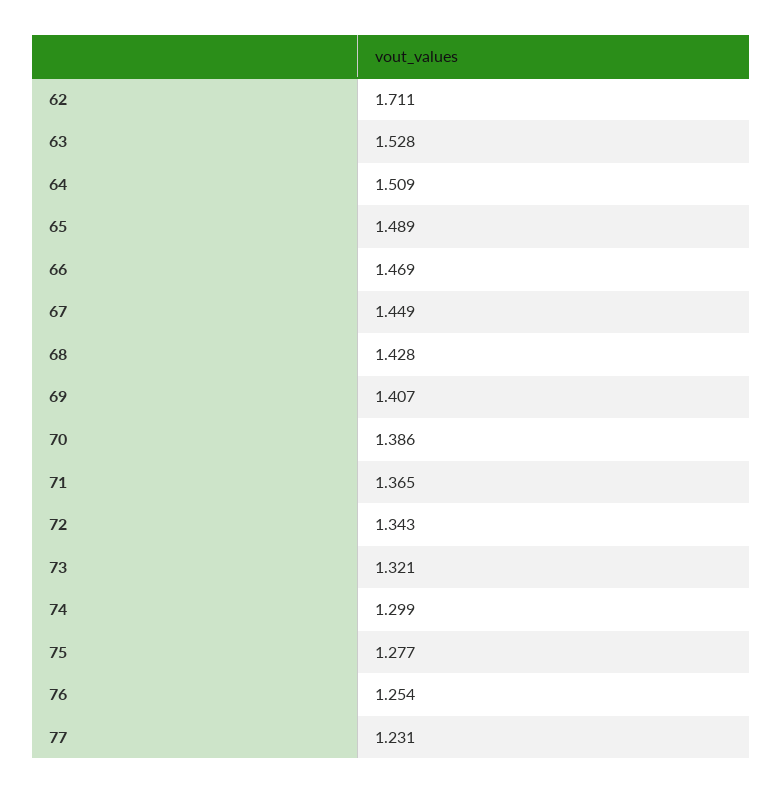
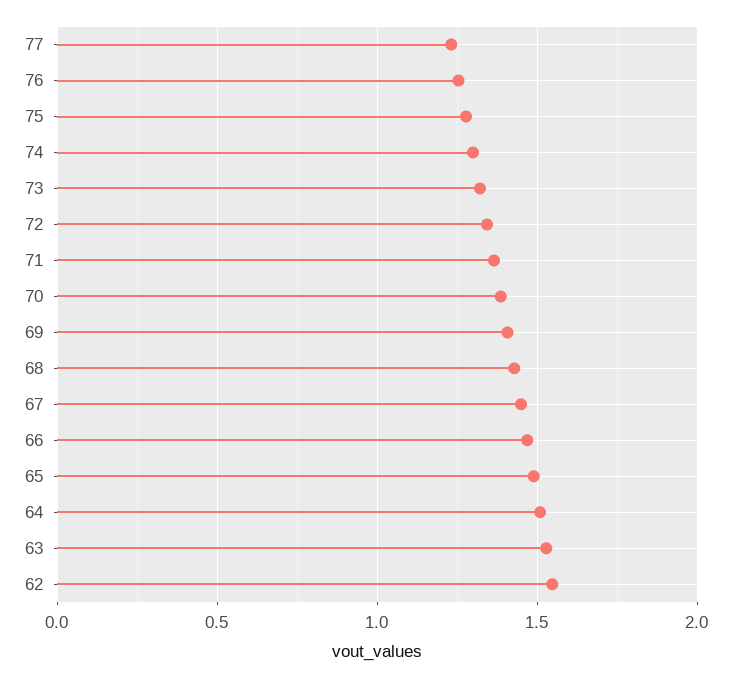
62: 1.711 -> 1.55

